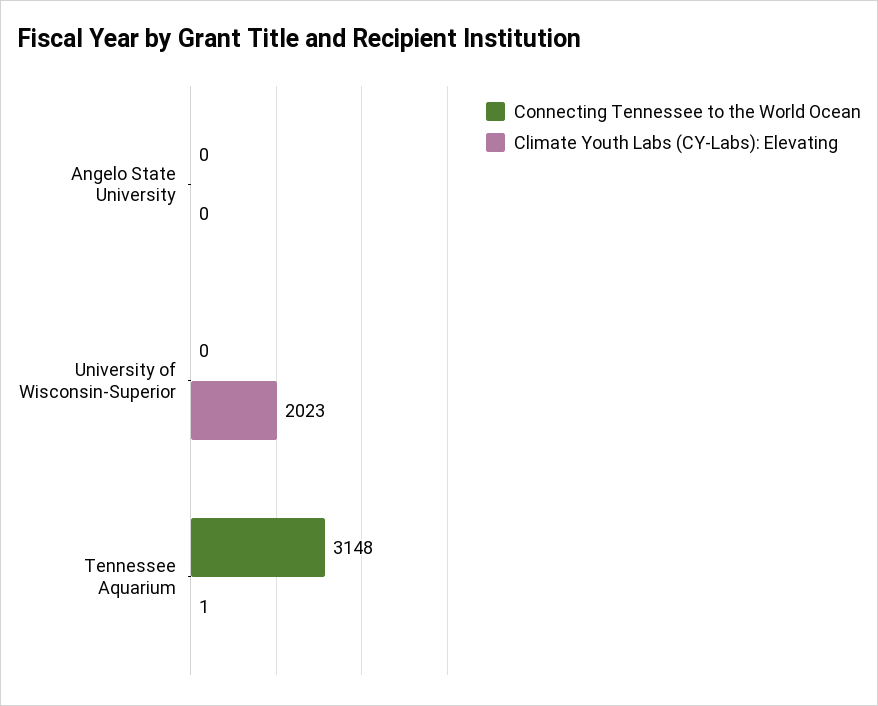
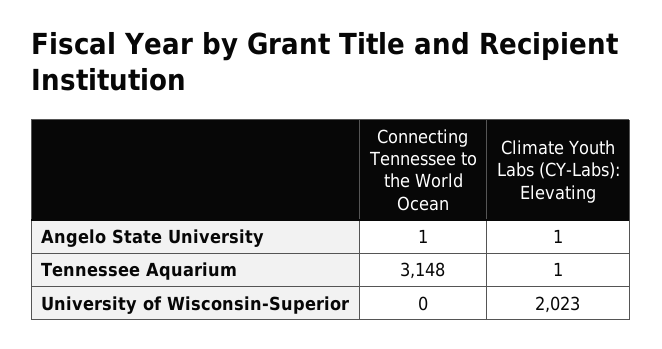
Connecting Tennessee to the World Ocean, Angelo State University: 0 -> 1
Climate Youth Labs (CY-Labs): Elevating, Angelo State University: 0 -> 1

